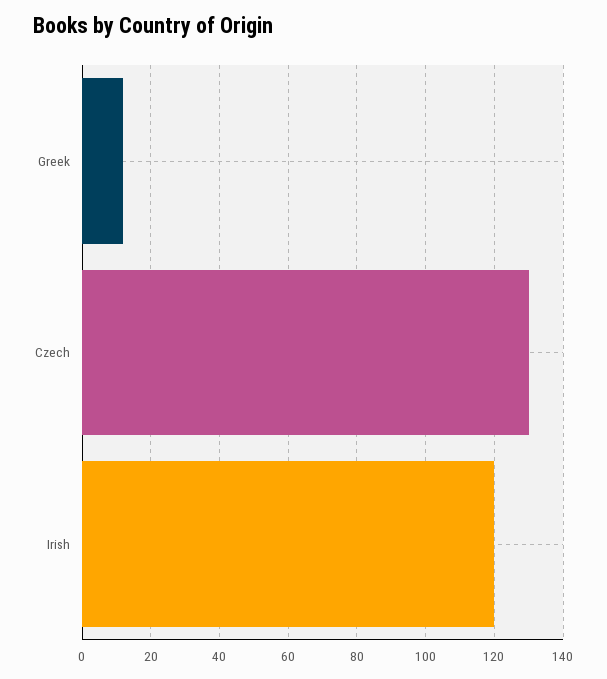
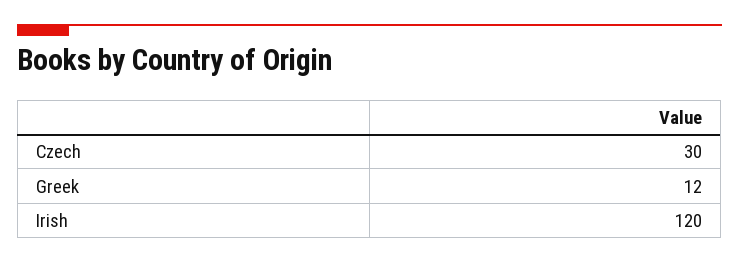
Czech: 130 -> 30

